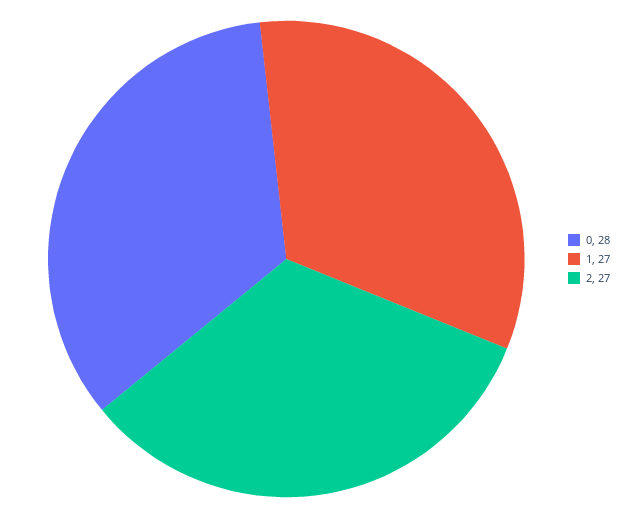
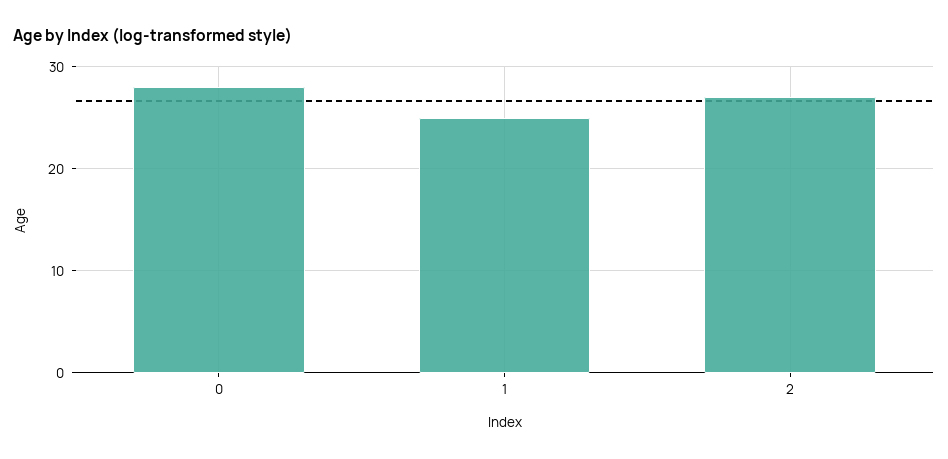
1: 27 -> 25

